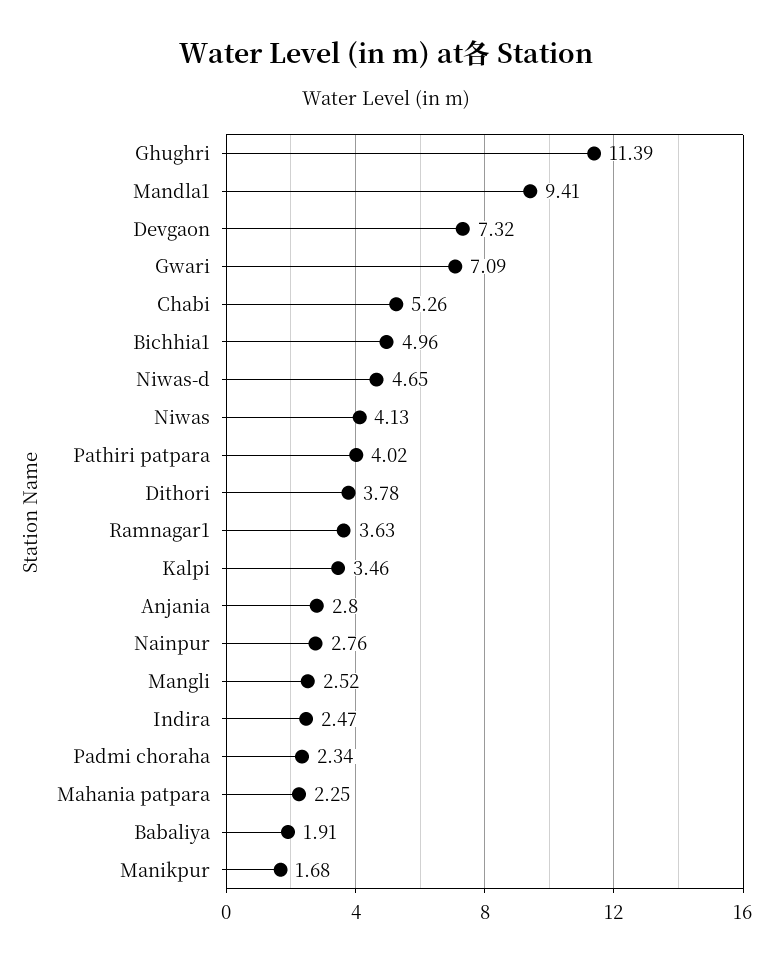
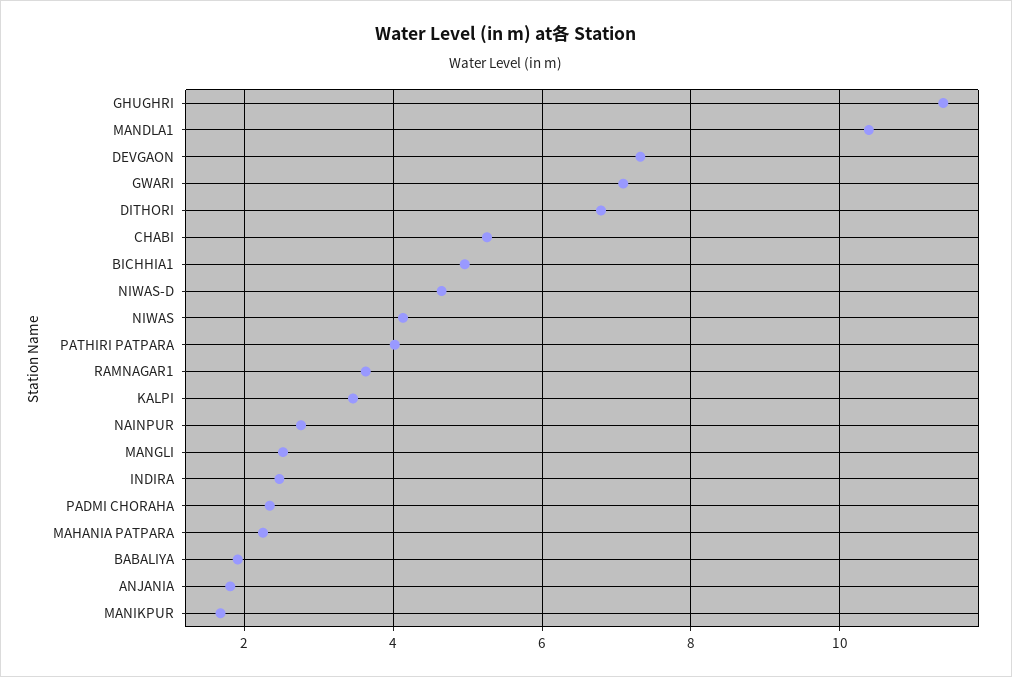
Mandla1: 9.41 -> 10.4
Dithori: 3.78 -> 6.8
Anjania: 2.8 -> 1.8

